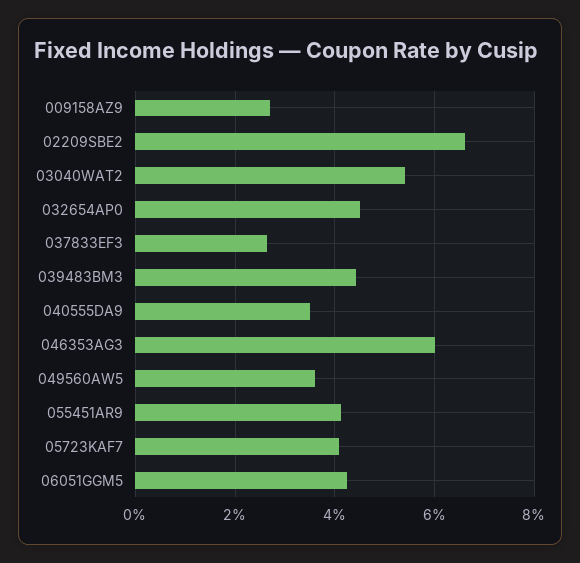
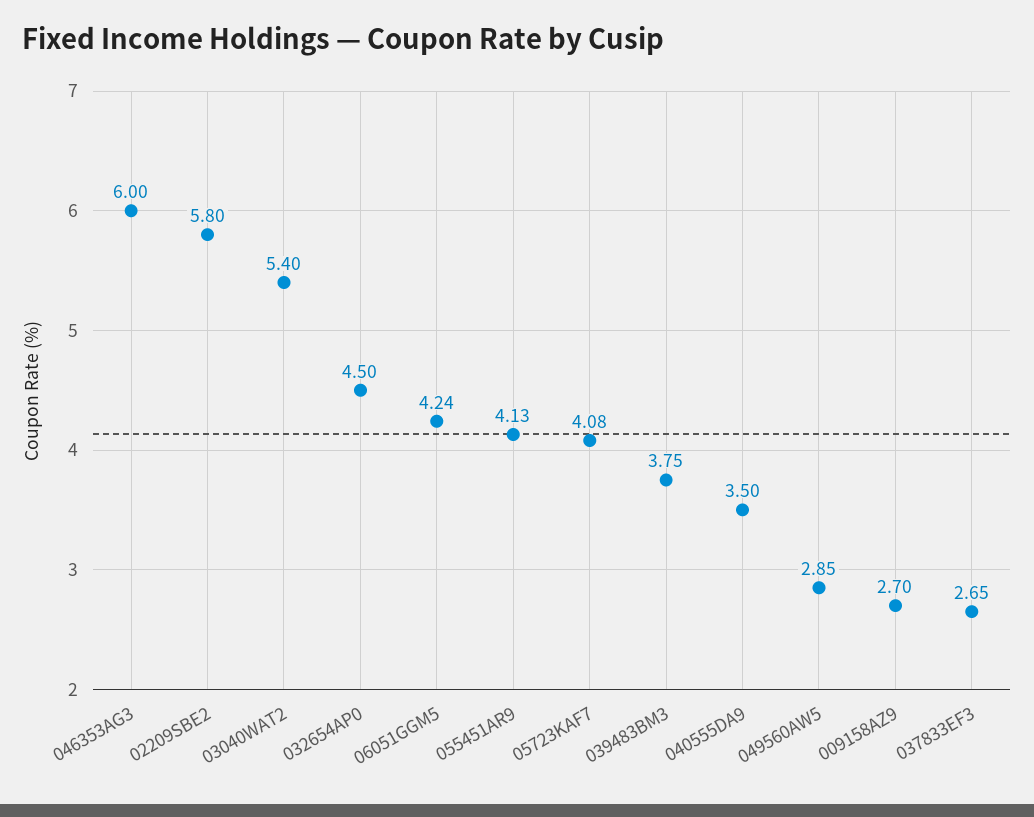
02209SBE2: 6.6 -> 5.8
039483BM3: 4.4 -> 3.75
049560AW5: 3.6 -> 2.85

